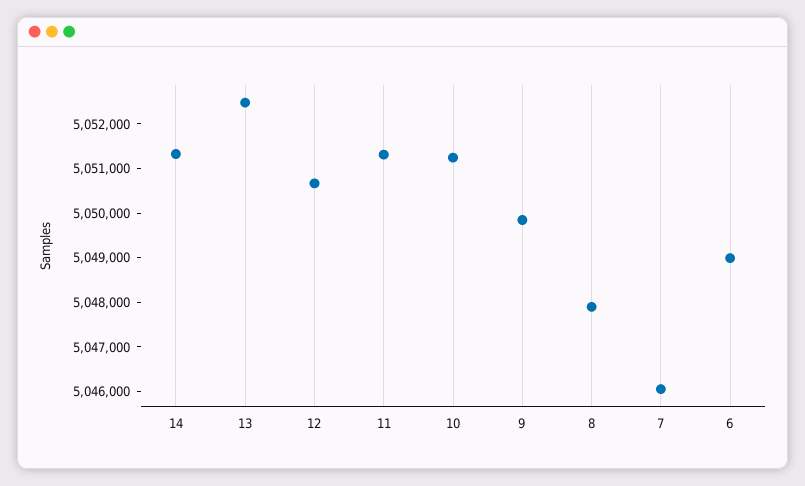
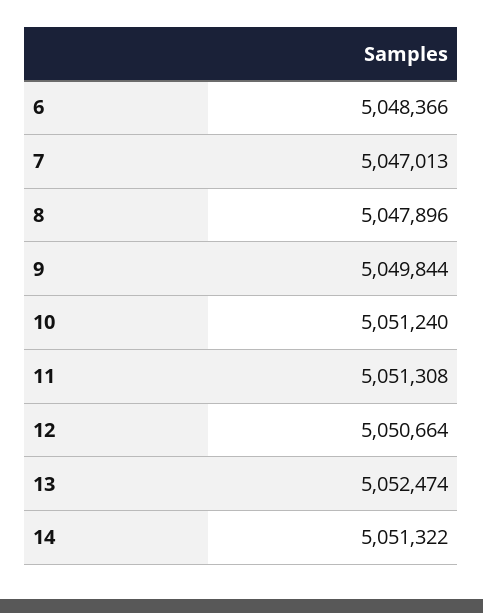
7: 5046000 -> 5047013
6: 5049000 -> 5048366

